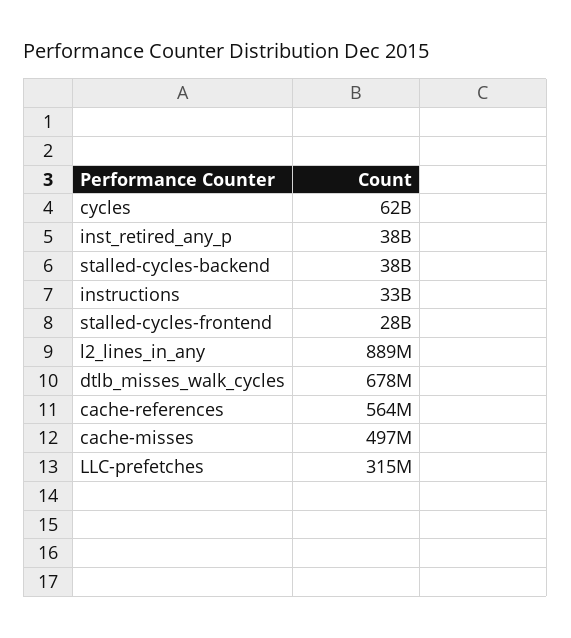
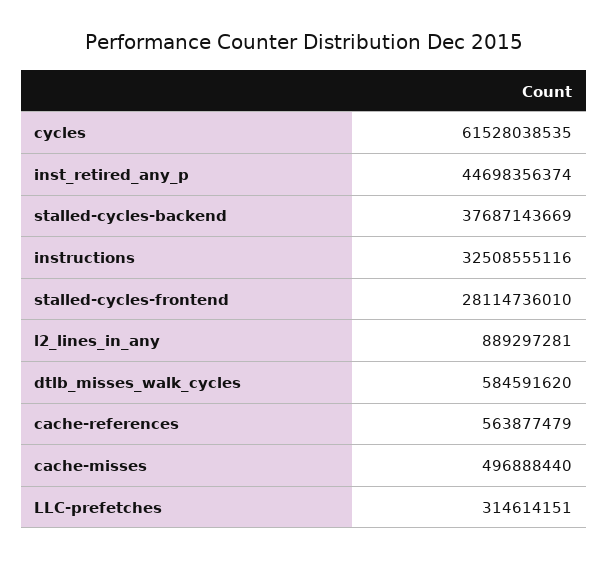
inst_retired_any_p: 38000000000 -> 44698356374
dtlb_misses_walk_cycles: 678000000 -> 584591620

